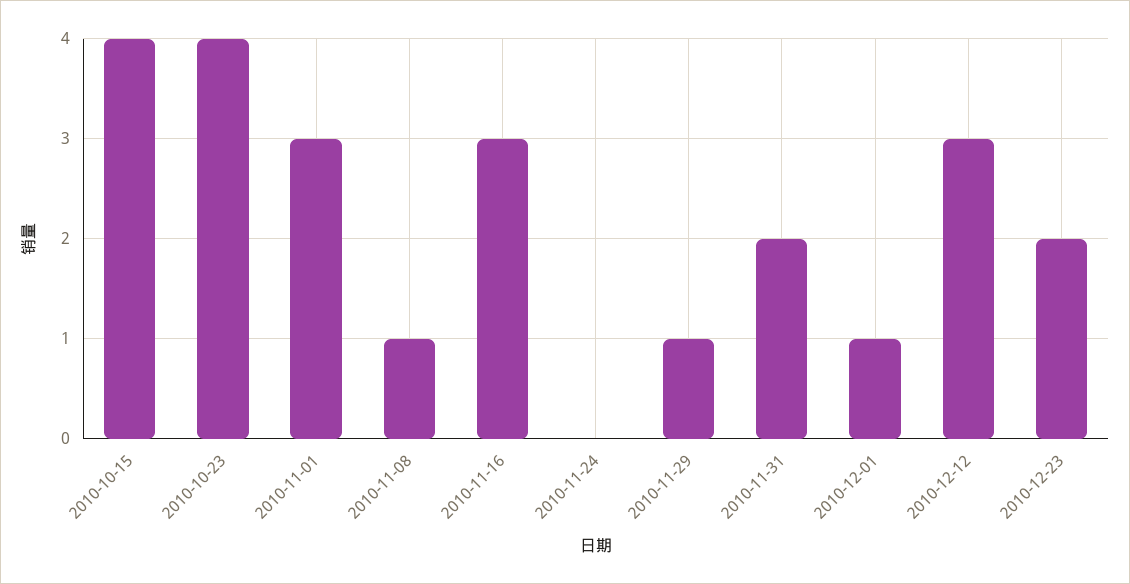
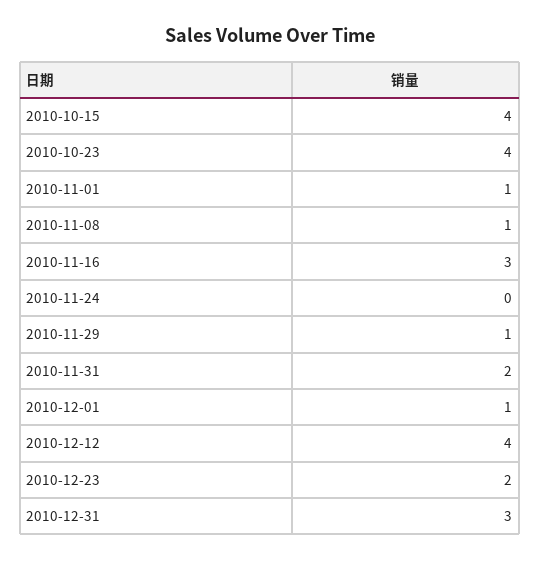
2010-11-01: 3 -> 1
2010-12-12: 3 -> 4
2010-12-31: none -> 3

